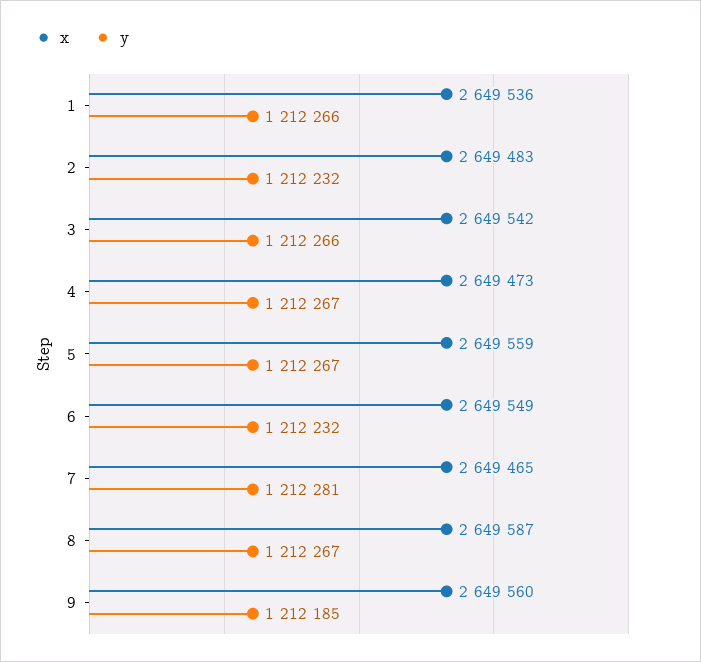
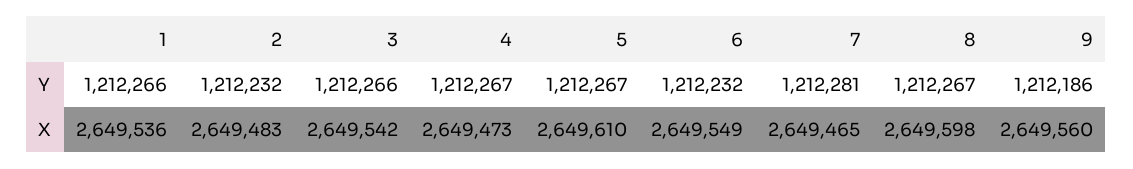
x, 5: 2649559 -> 2649610
x, 8: 2649587 -> 2649598
y, 9: 1212185 -> 1212186

